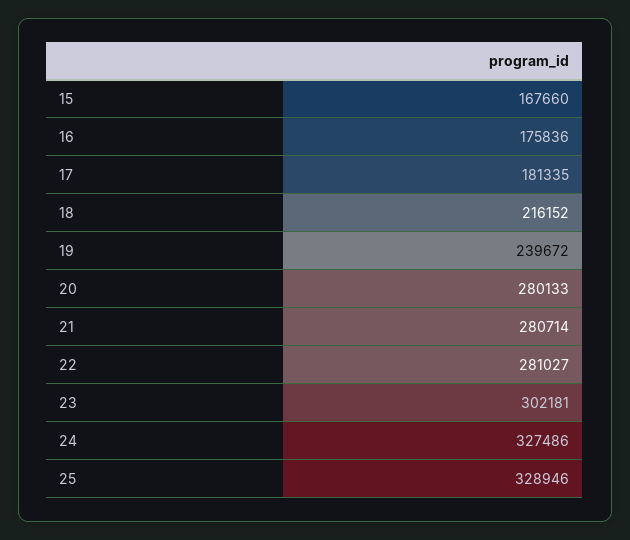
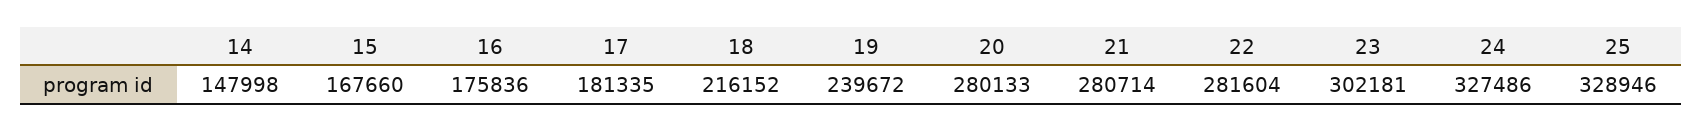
22: 281027 -> 281604
14: none -> 147998

